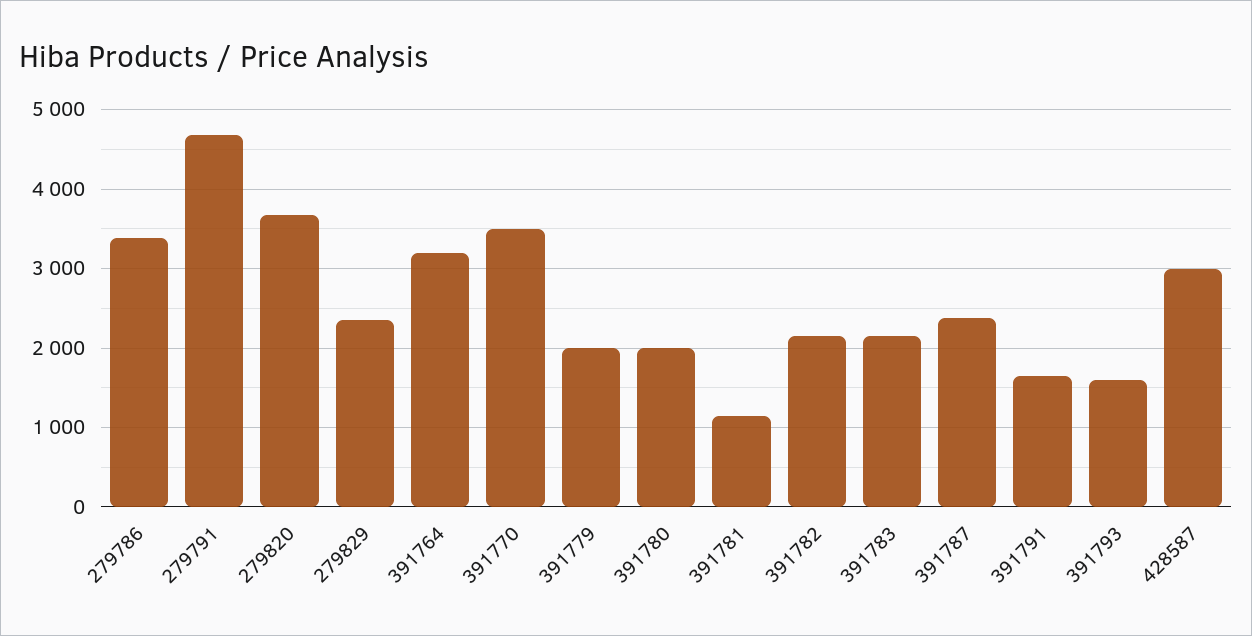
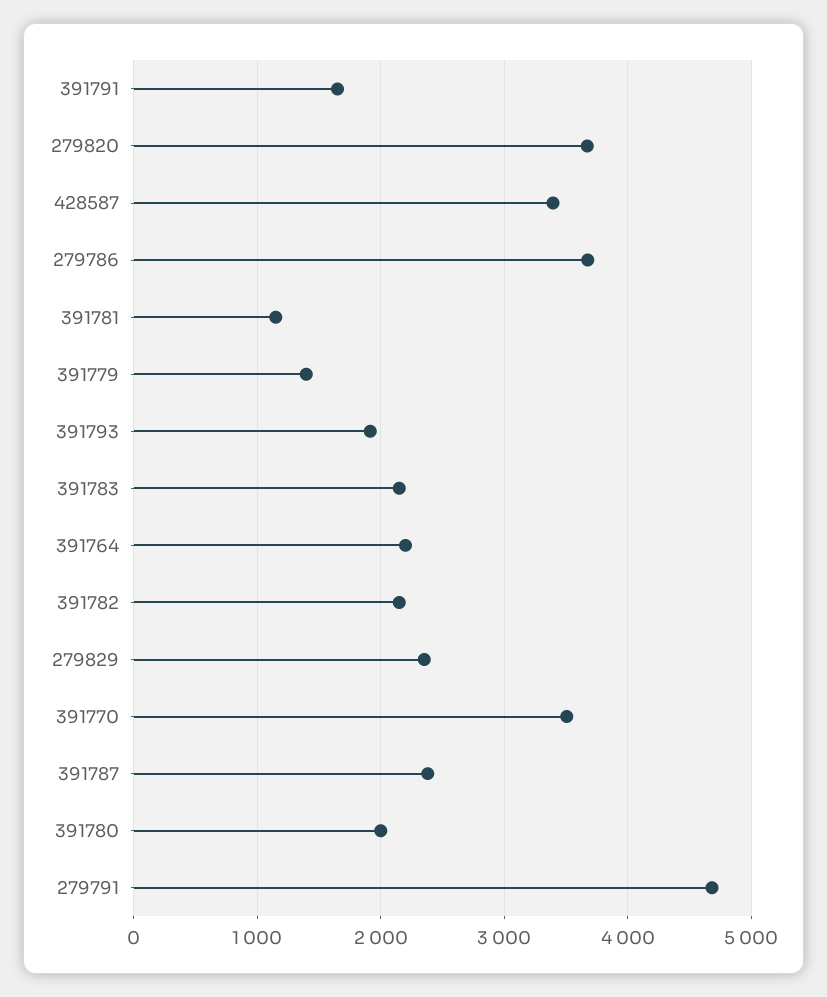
279786: 3400 -> 3700
391764: 3200 -> 2200
391779: 2000 -> 1400
391793: 1600 -> 1900
428587: 3000 -> 3400

